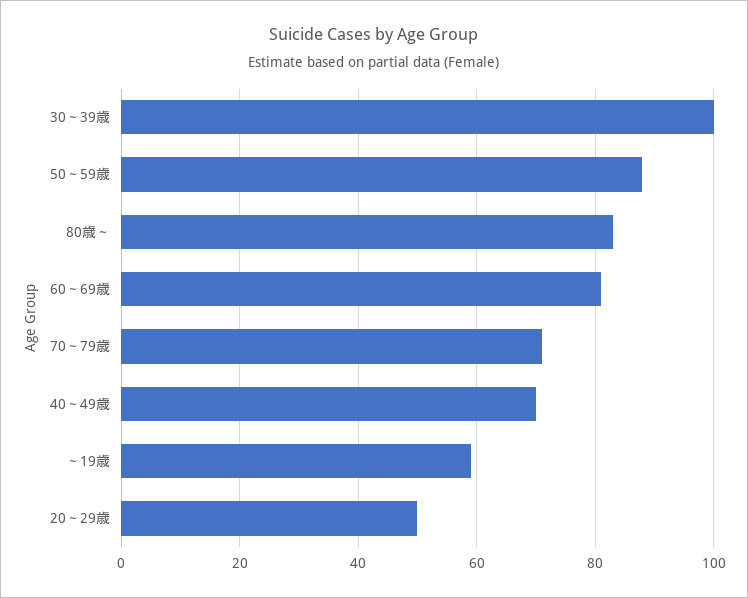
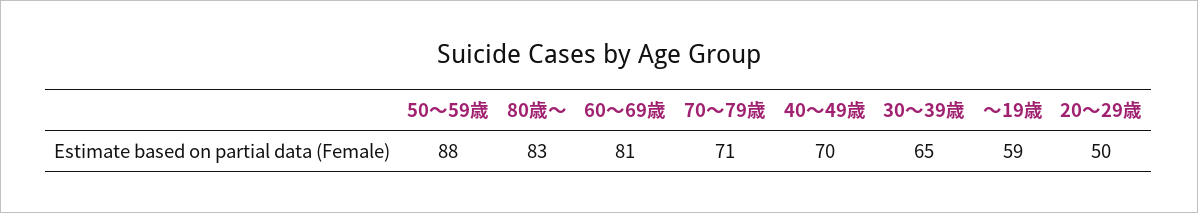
30～39歳: 100 -> 65

